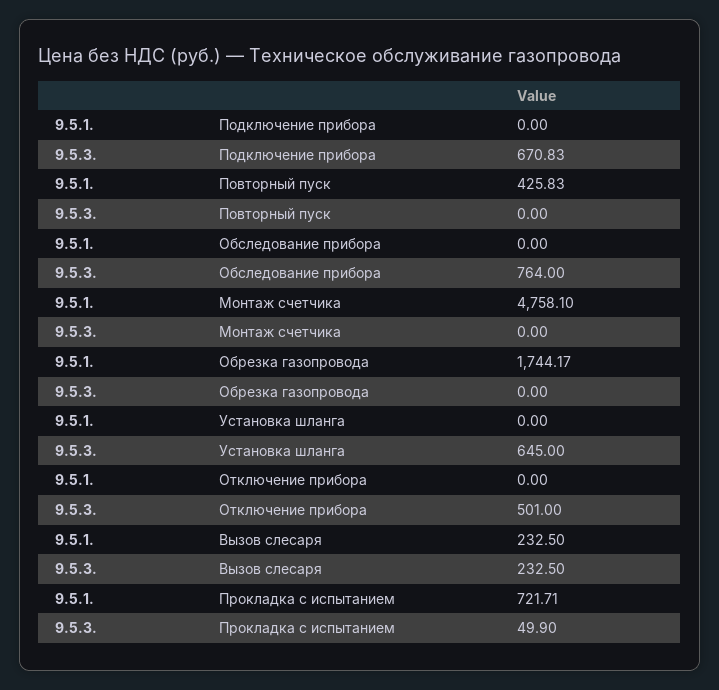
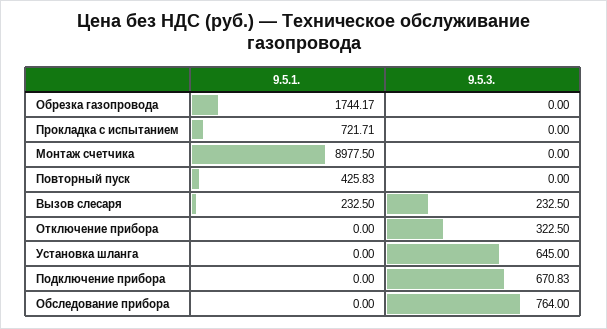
9.5.1., Монтаж счетчика: 4758.1 -> 8977.5
9.5.3., Отключение прибора: 501 -> 322.5
9.5.3., Прокладка с испытанием: 49.9 -> 0

